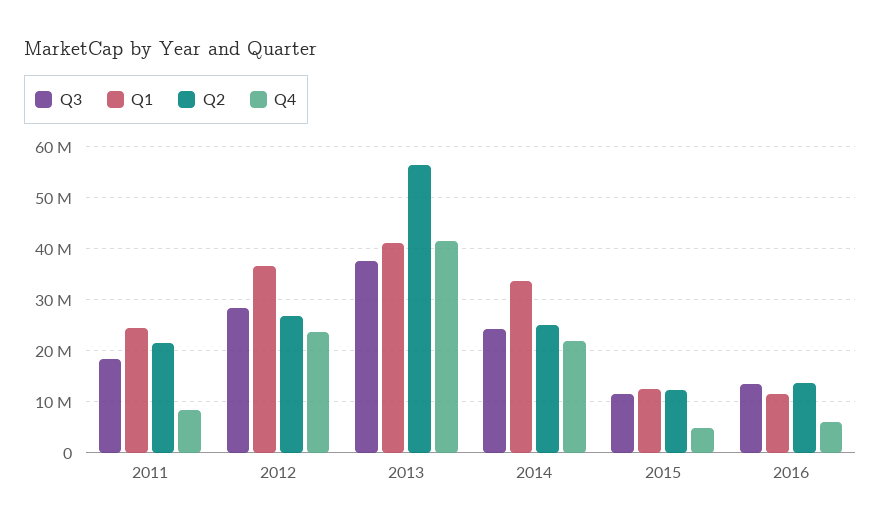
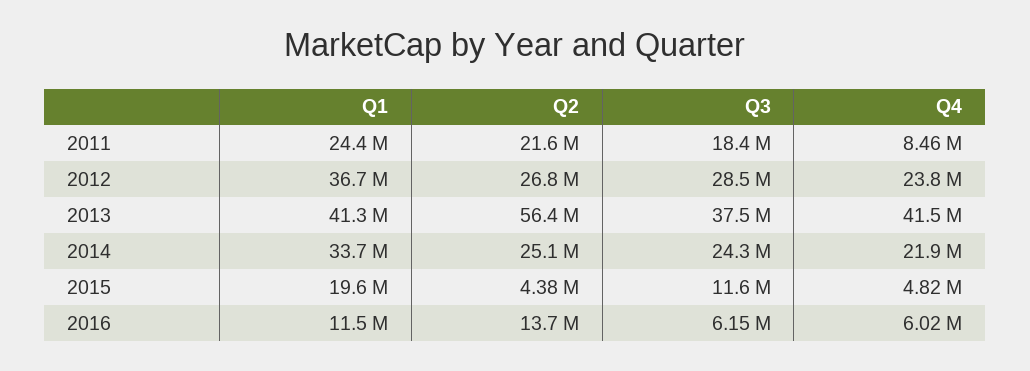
Q1, 2015: 12000000 -> 19600000
Q2, 2015: 12000000 -> 4380000
Q3, 2016: 14000000 -> 6150000

